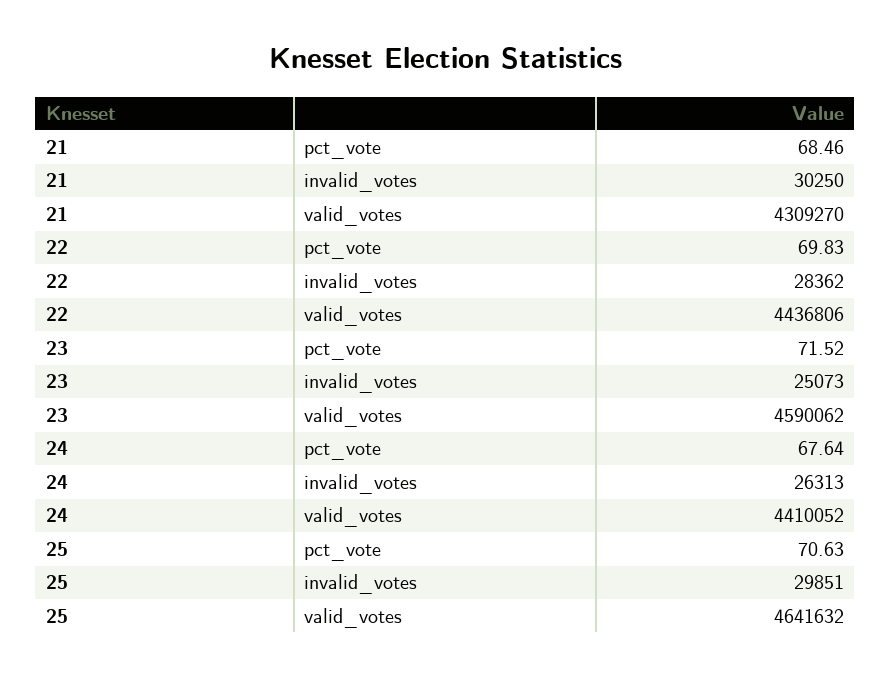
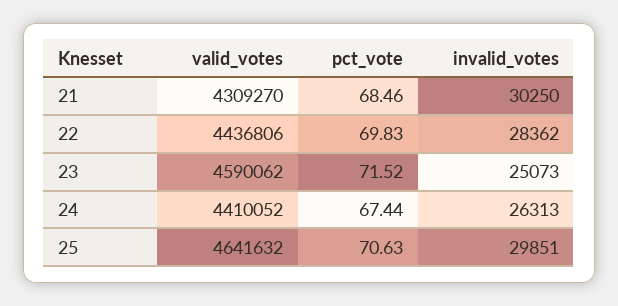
24, pct_vote: 67.64 -> 67.44

